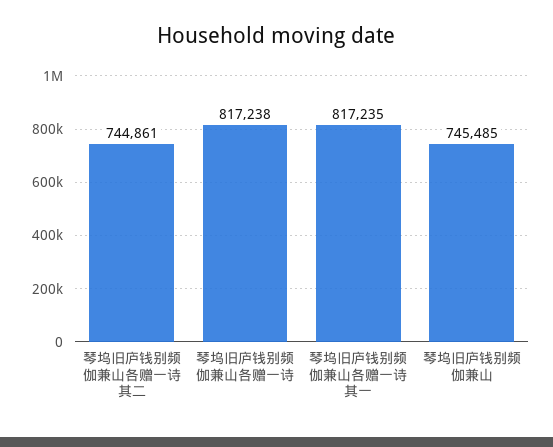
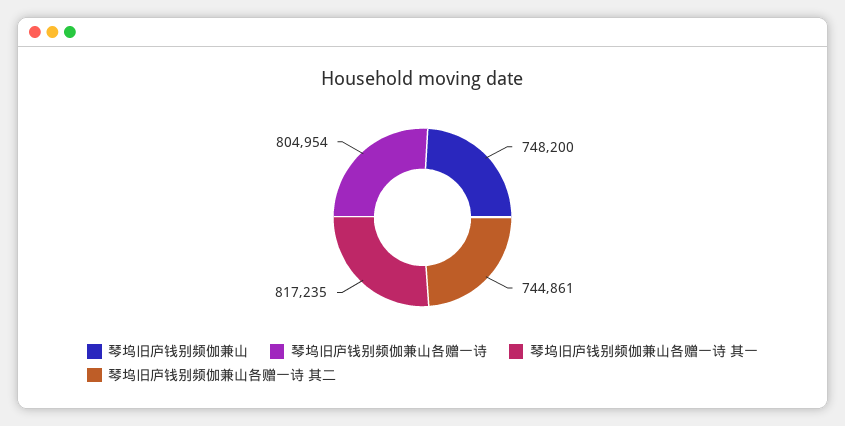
琴坞旧庐钱别频伽兼山各赠一诗: 817238 -> 804954
琴坞旧庐钱别频伽兼山: 745485 -> 748200

